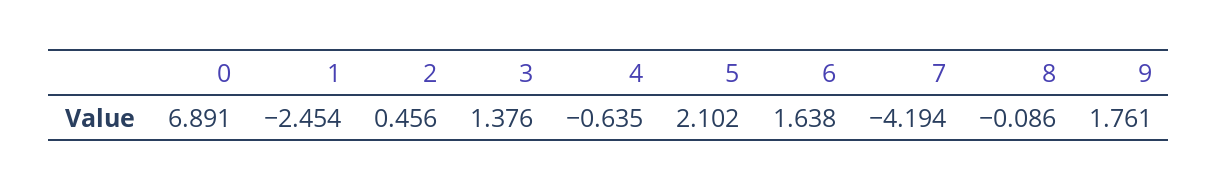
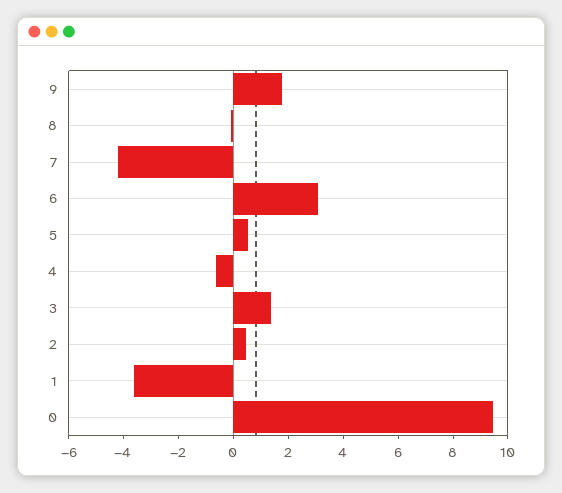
0: 6.891 -> 9.5
1: -2.454 -> -3.5
5: 2.102 -> 0.5
6: 1.638 -> 3

